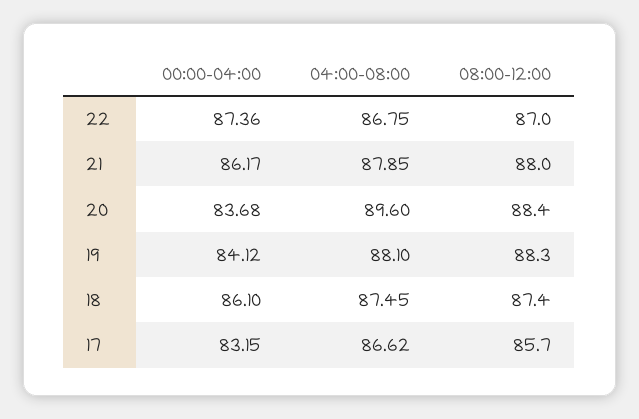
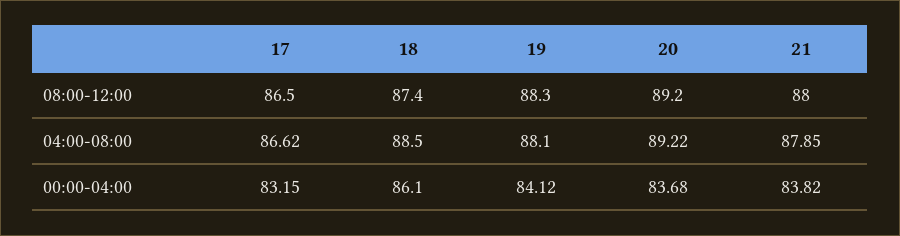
00:00-04:00, 22: 87.36 -> none
04:00-08:00, 22: 86.75 -> none
08:00-12:00, 22: 87 -> none
00:00-04:00, 21: 86.17 -> 83.82
04:00-08:00, 20: 89.6 -> 89.22
08:00-12:00, 20: 88.4 -> 89.2
04:00-08:00, 18: 87.45 -> 88.5
08:00-12:00, 17: 85.7 -> 86.5

